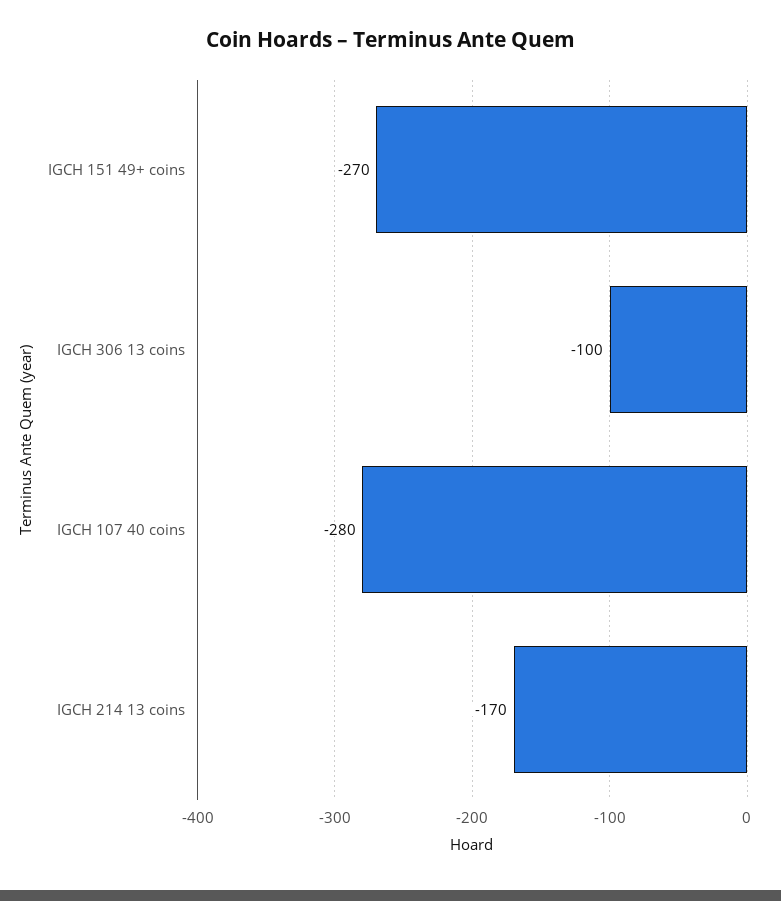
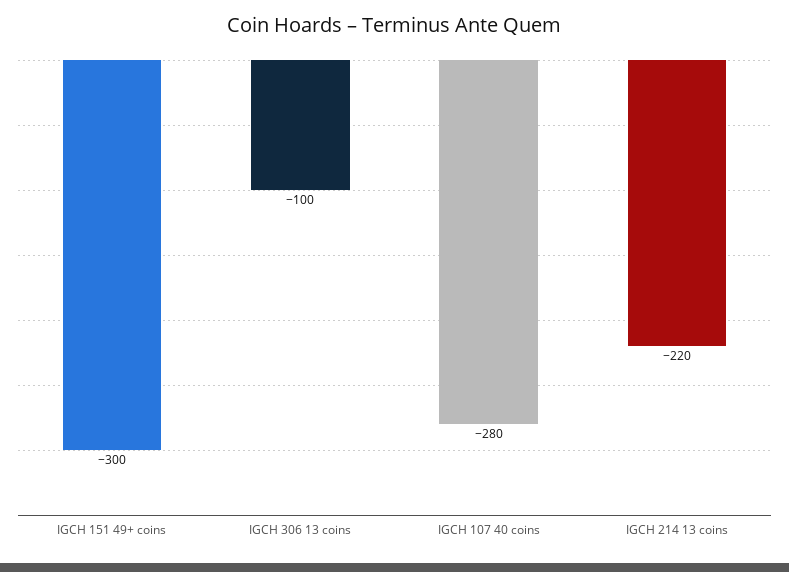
IGCH 151 49+ coins: -270 -> -300
IGCH 214 13 coins: -170 -> -220

